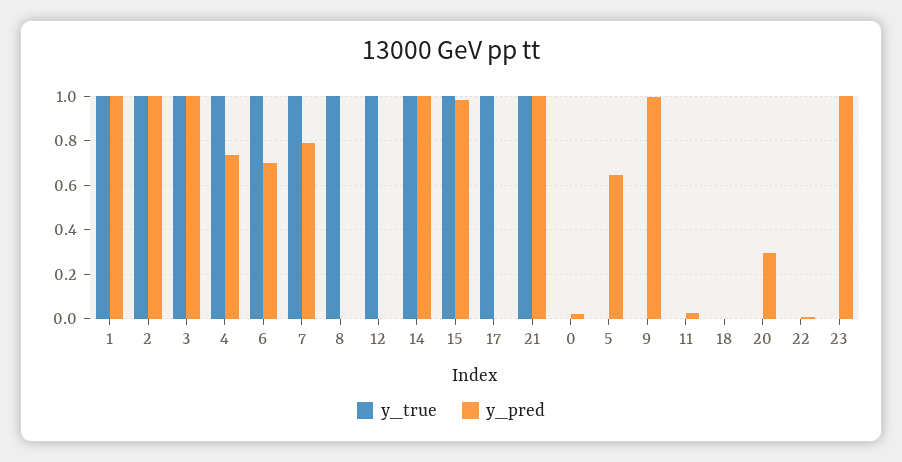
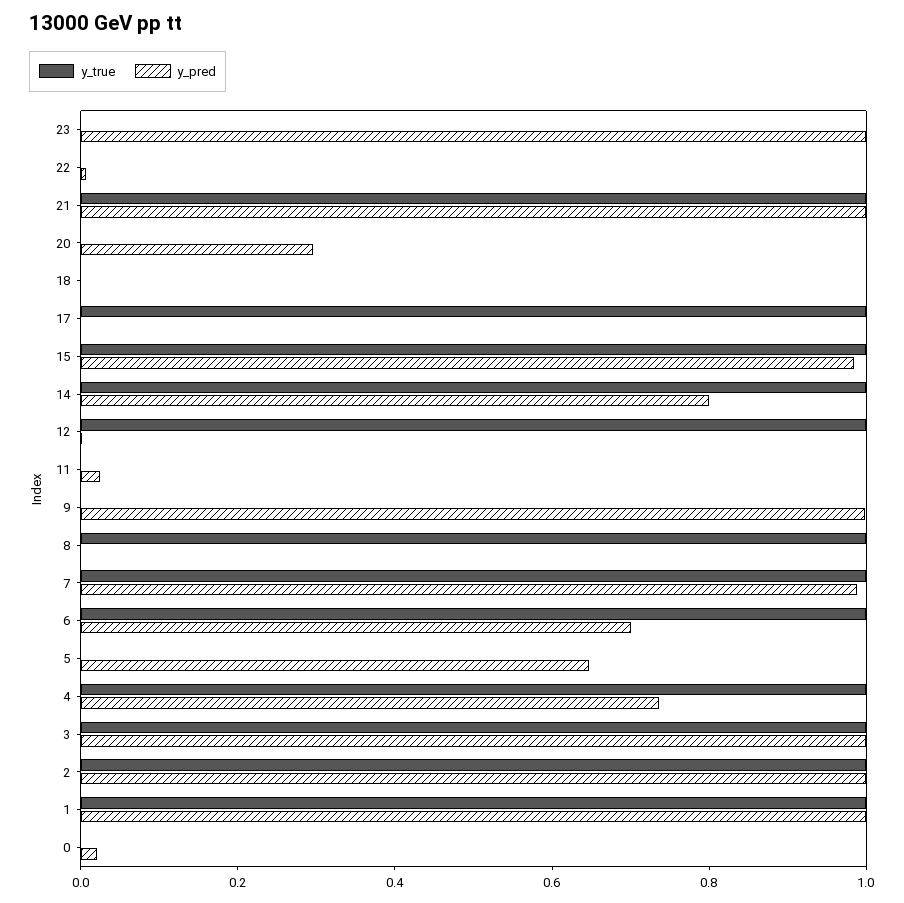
y_pred, 7: 0.8 -> 1
y_pred, 14: 1 -> 0.8

